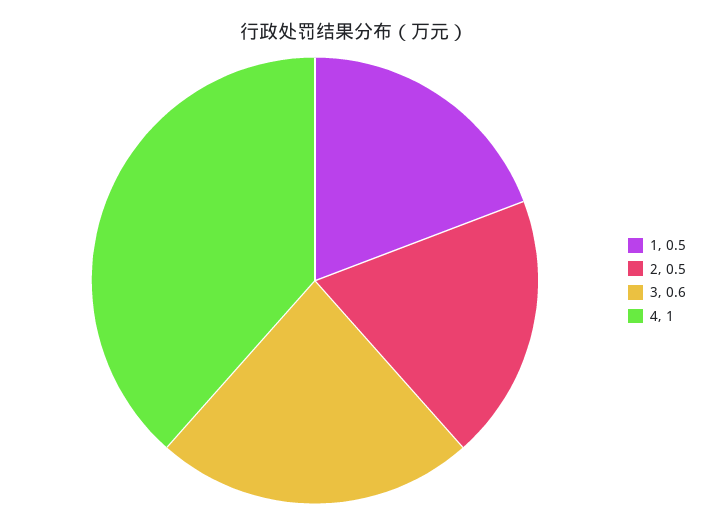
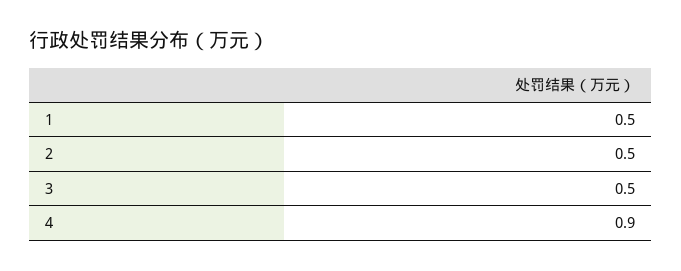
3: 0.6 -> 0.5
4: 1 -> 0.9

